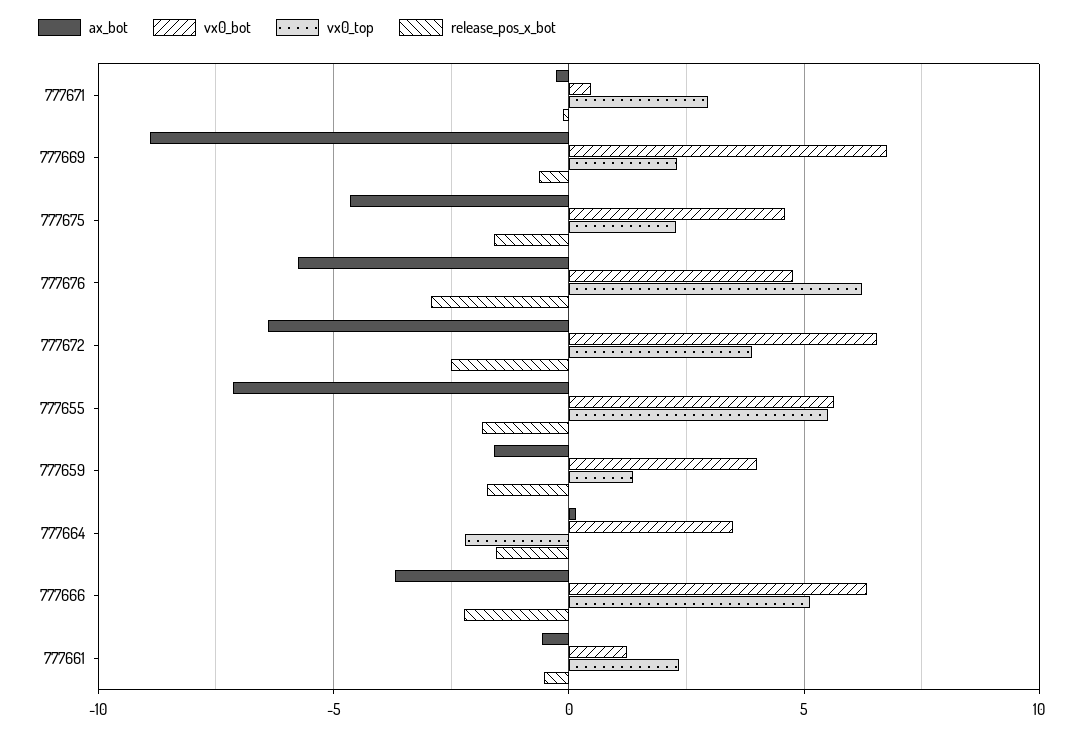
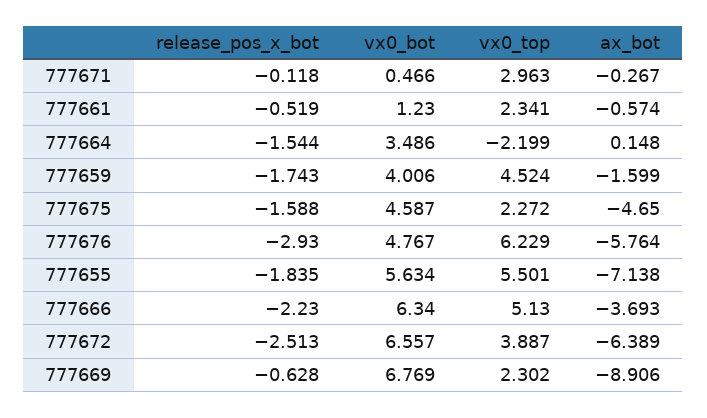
vx0_top, 777659: 1.5 -> 4.524

